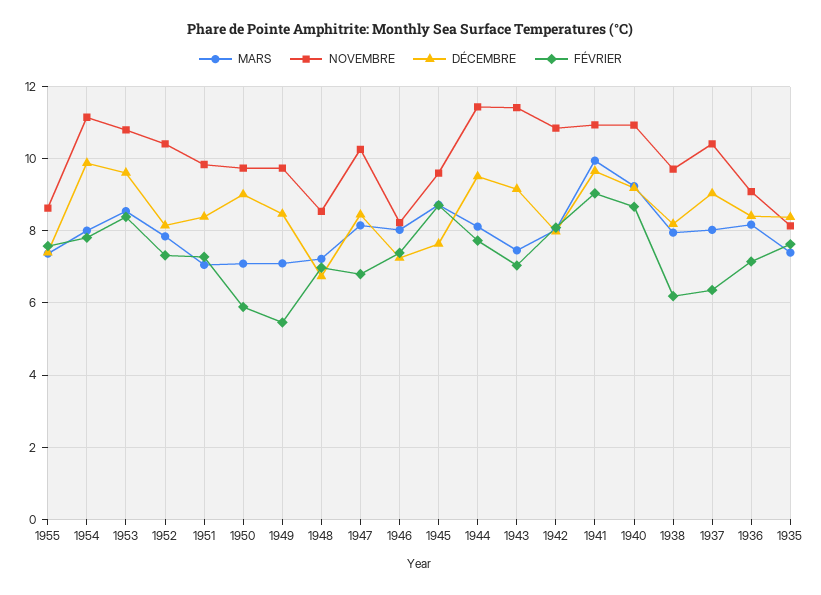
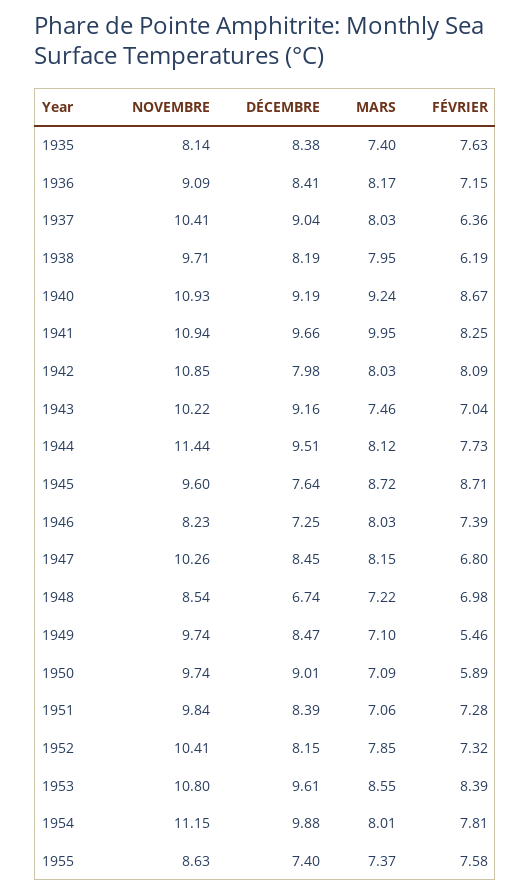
NOVEMBRE, 1943: 11.4 -> 10.22
FÉVRIER, 1941: 9 -> 8.25

